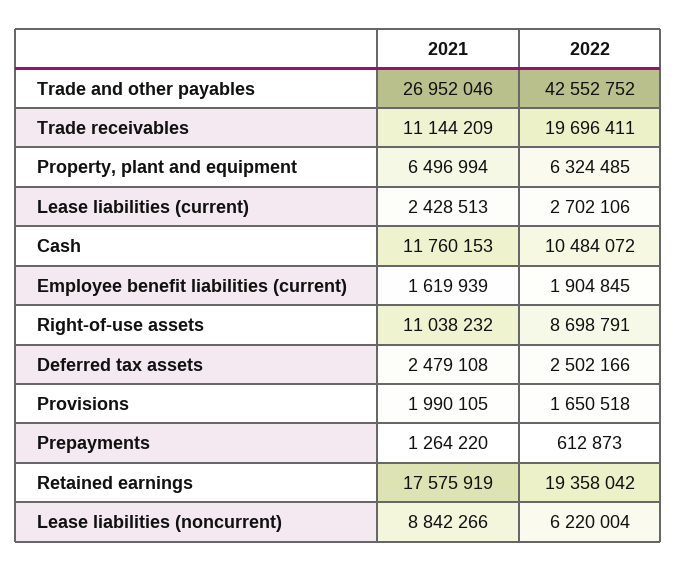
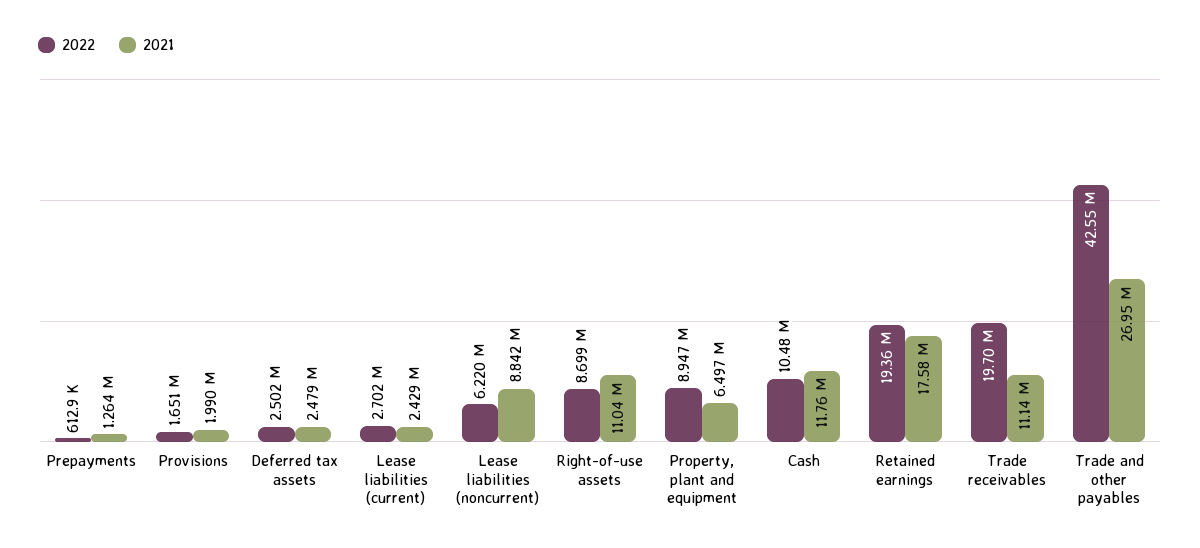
2022, Property, plant and equipment: 6324485 -> 8947000
2021, Employee benefit liabilities (current): 1619939 -> none
2022, Employee benefit liabilities (current): 1904845 -> none

